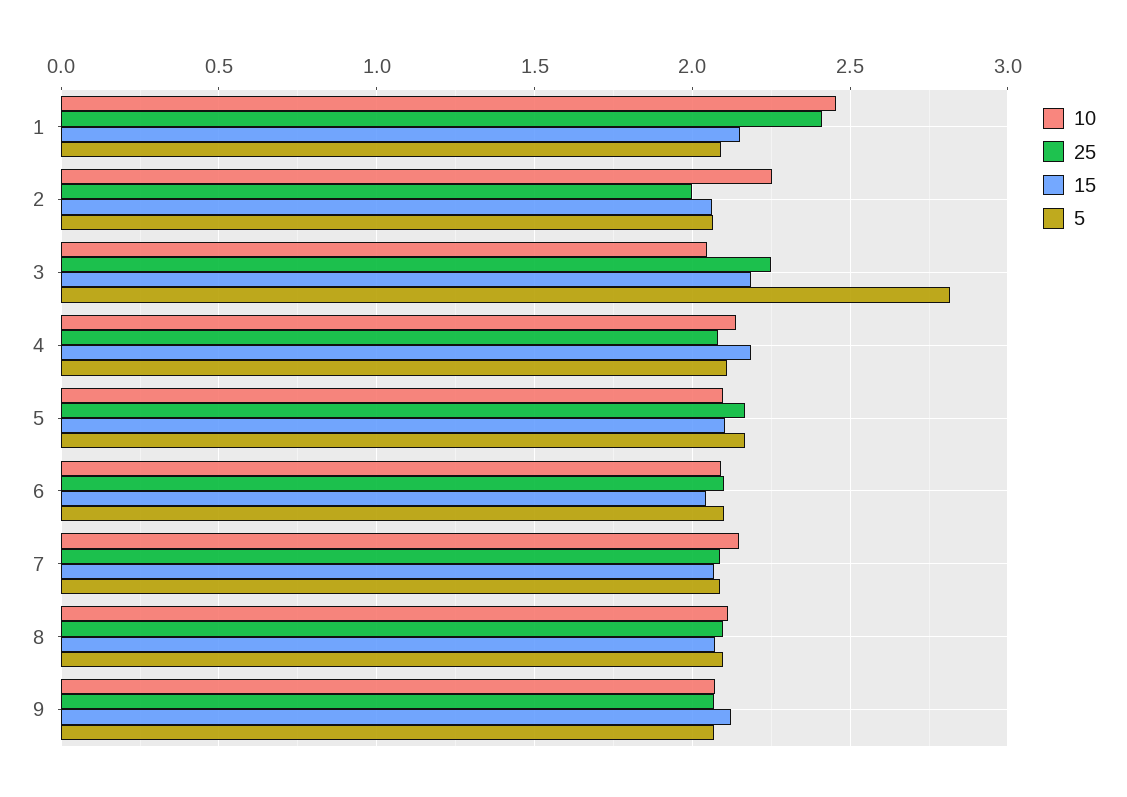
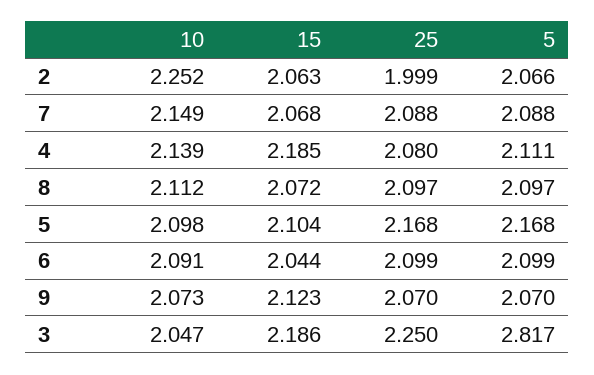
10, 1: 2.45 -> none
25, 1: 2.4 -> none
15, 1: 2.15 -> none
5, 1: 2.1 -> none

